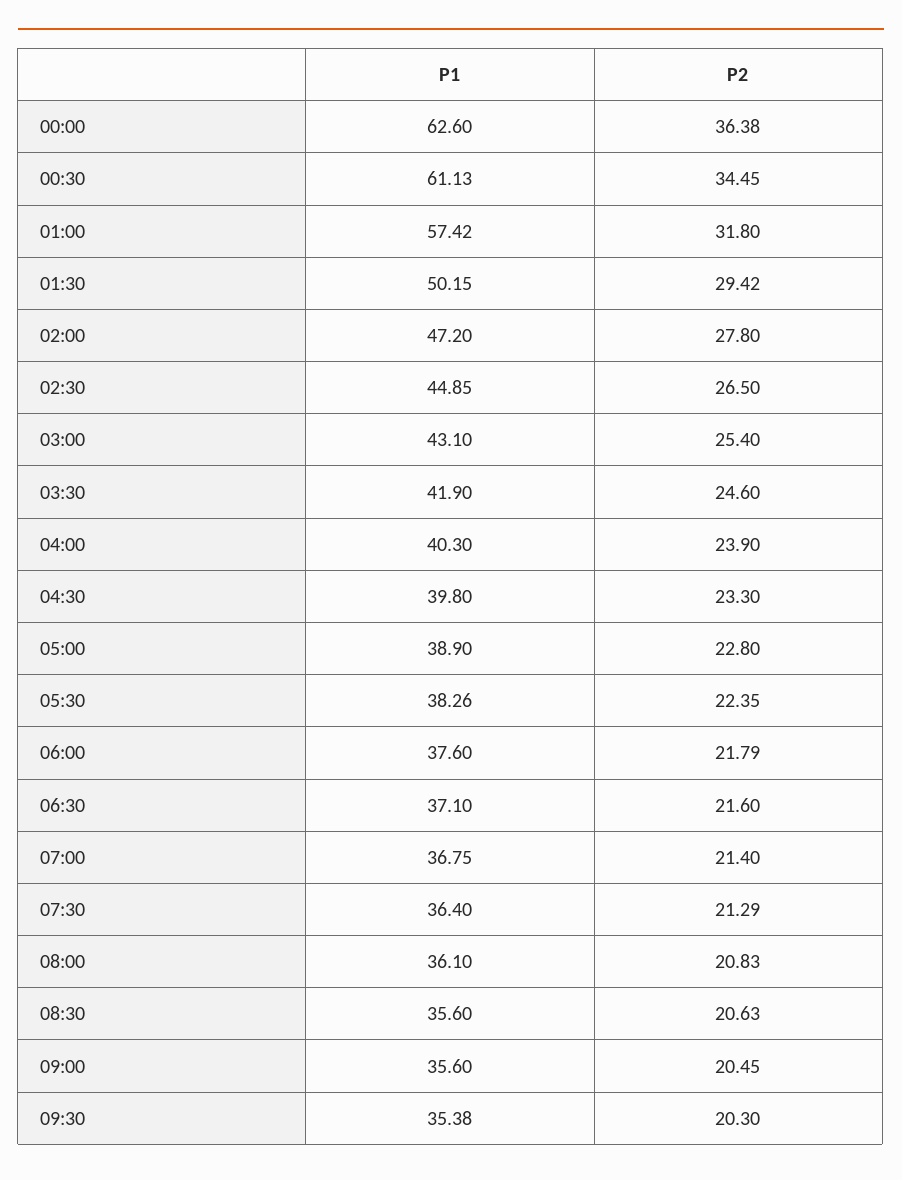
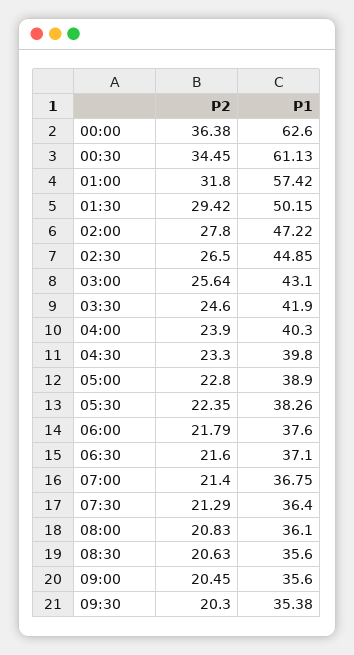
P1, 02:00: 47.2 -> 47.22
P2, 03:00: 25.4 -> 25.64

